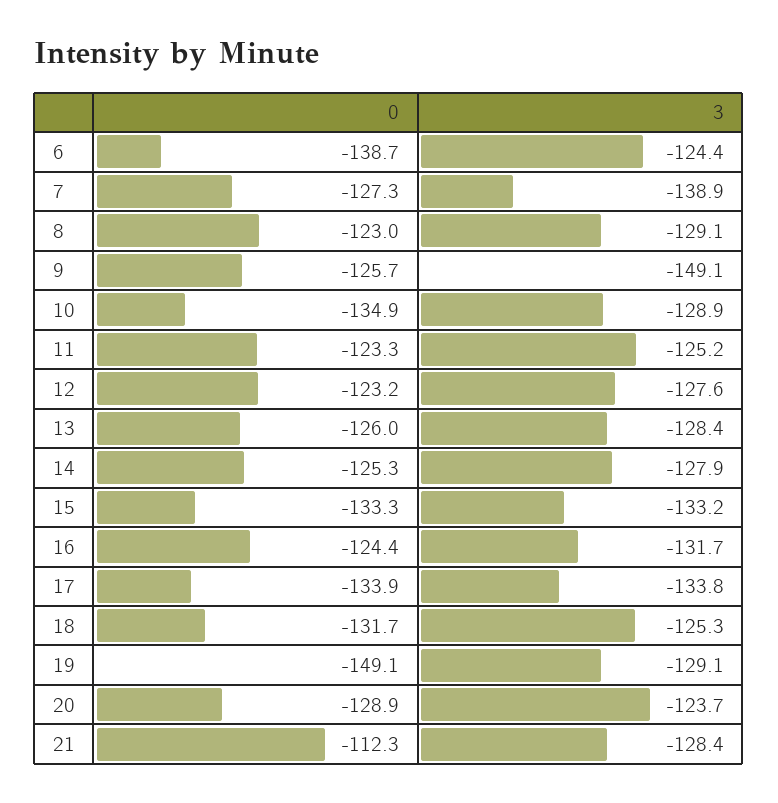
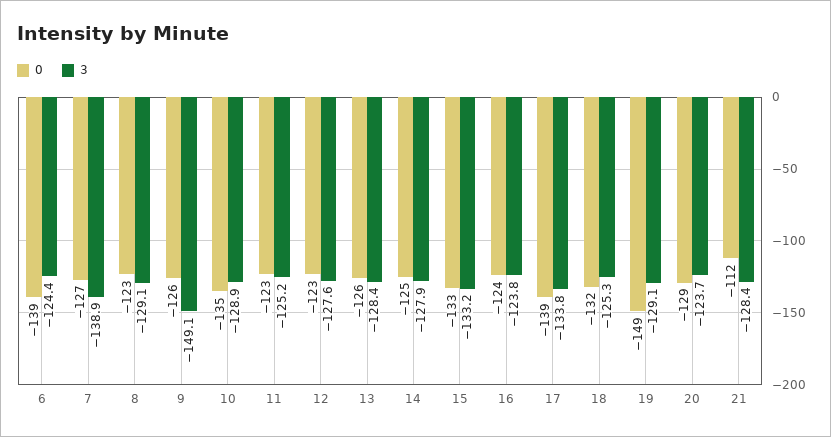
3, 16: -131.7 -> -123.8
0, 17: -133.9 -> -139

